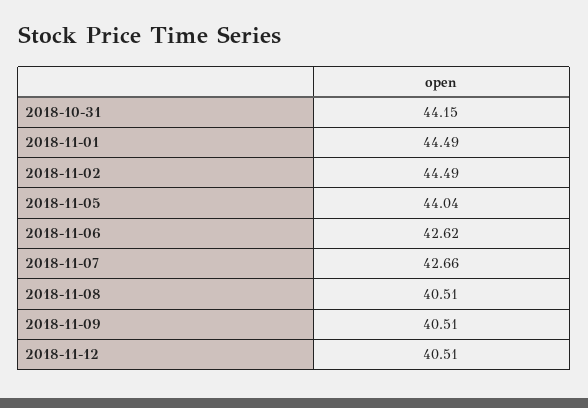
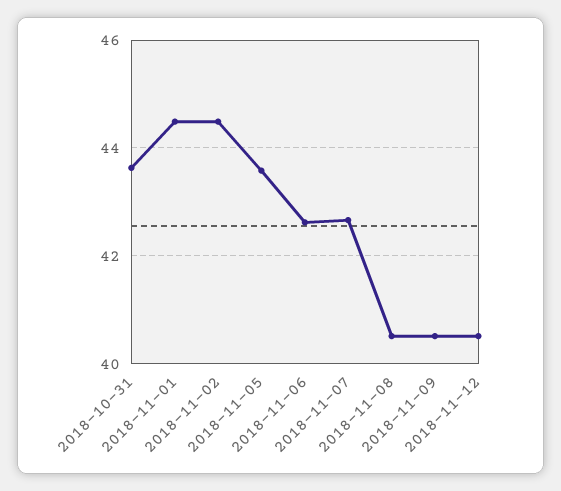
2018-10-31: 44.15 -> 43.6
2018-11-05: 44.04 -> 43.6

